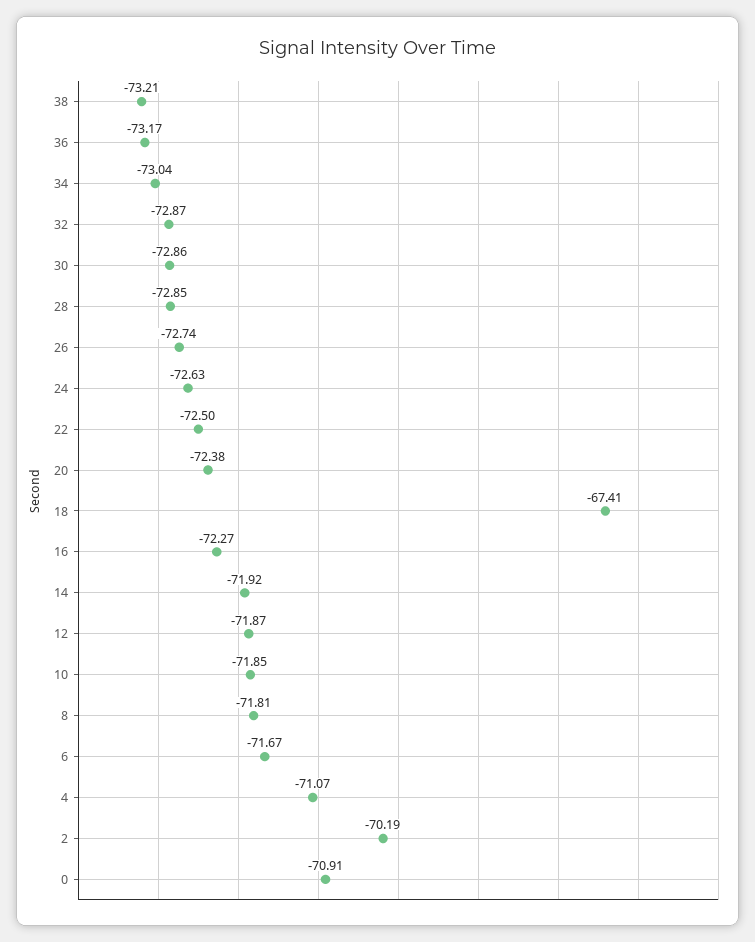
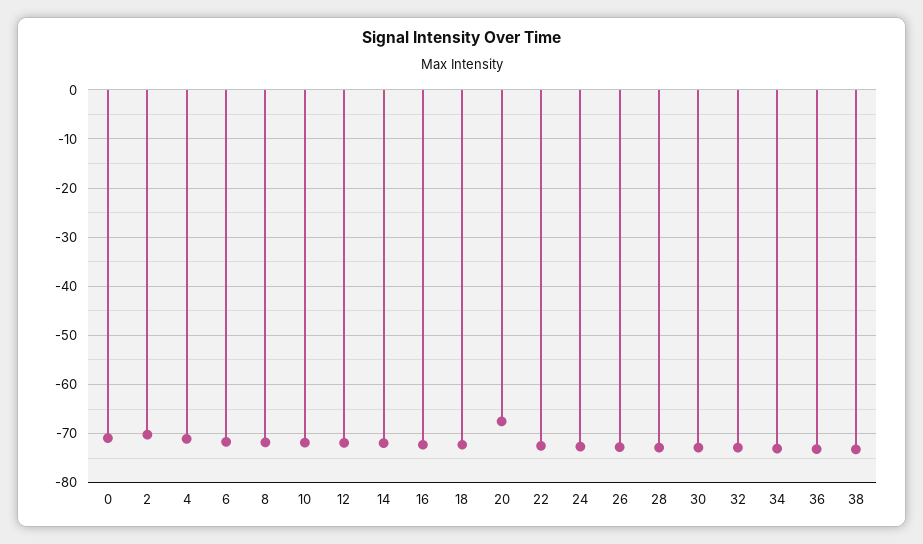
20: -72.38 -> -68
18: -67.41 -> -72

